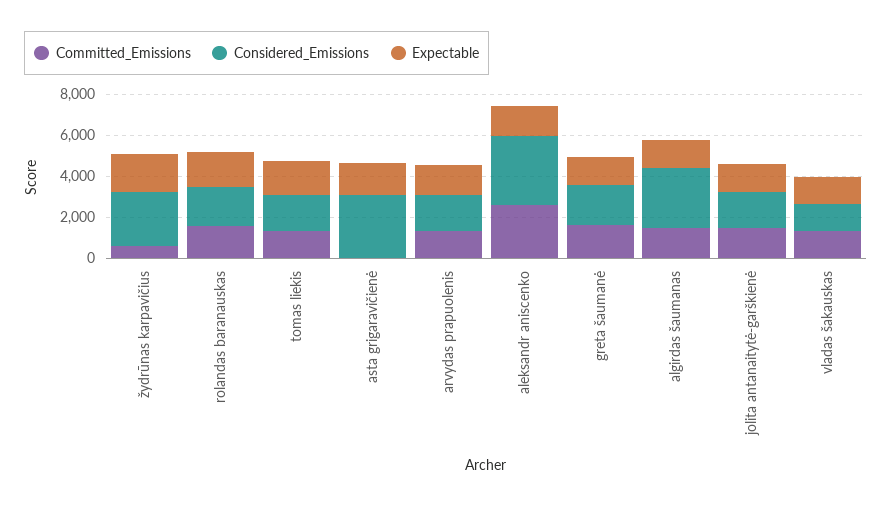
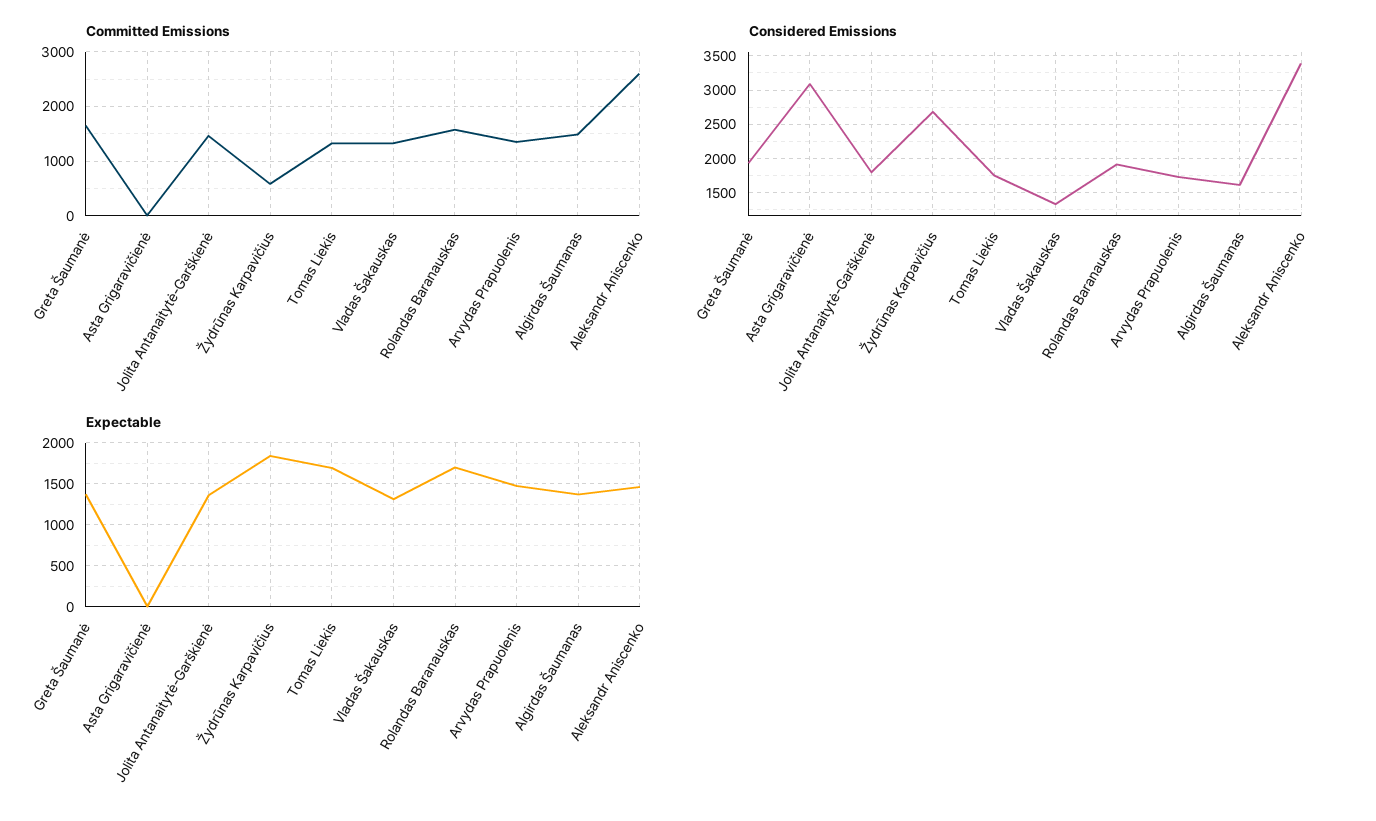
Expectable, asta grigaravičienė: 1500 -> 0
Considered_Emissions, algirdas šaumanas: 3000 -> 1600

